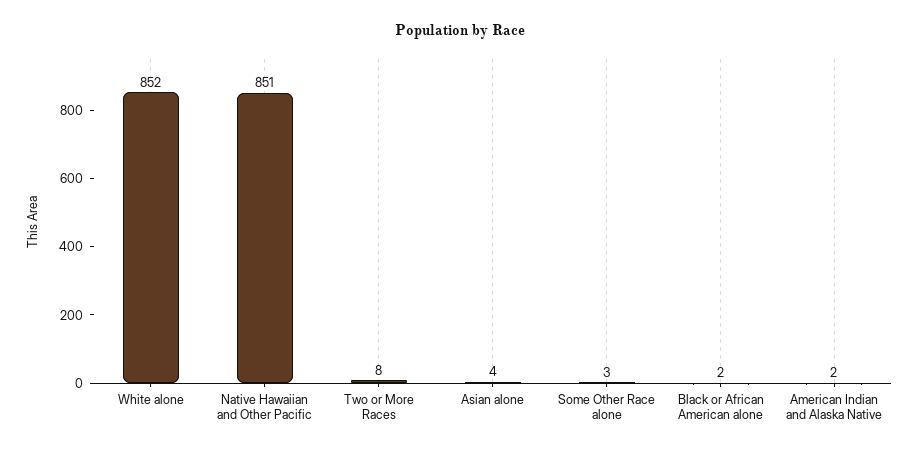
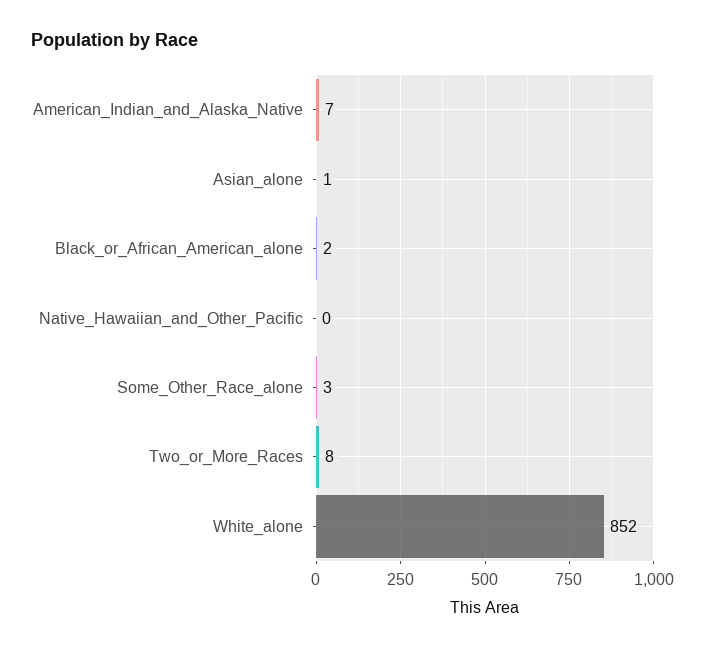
Native Hawaiian and Other Pacific: 851 -> 0
Asian alone: 4 -> 1
American Indian and Alaska Native: 2 -> 7

